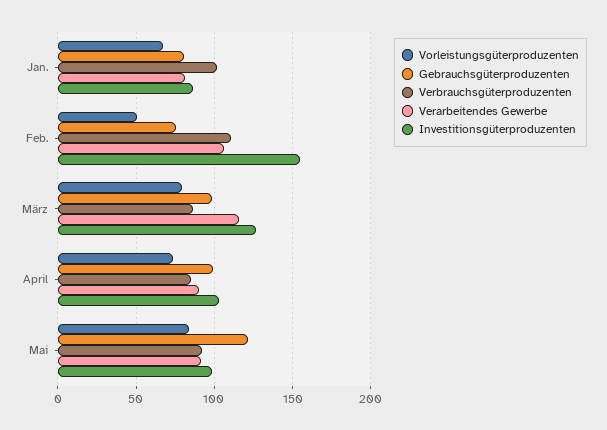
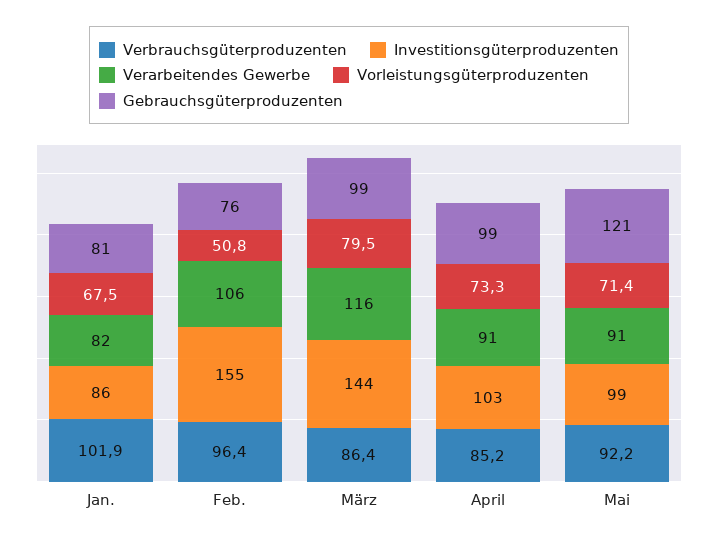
Verbrauchsgüterproduzenten, Feb.: 110 -> 96.4
Investitionsgüterproduzenten, März: 125 -> 144
Vorleistungsgüterproduzenten, Mai: 85 -> 71.4

